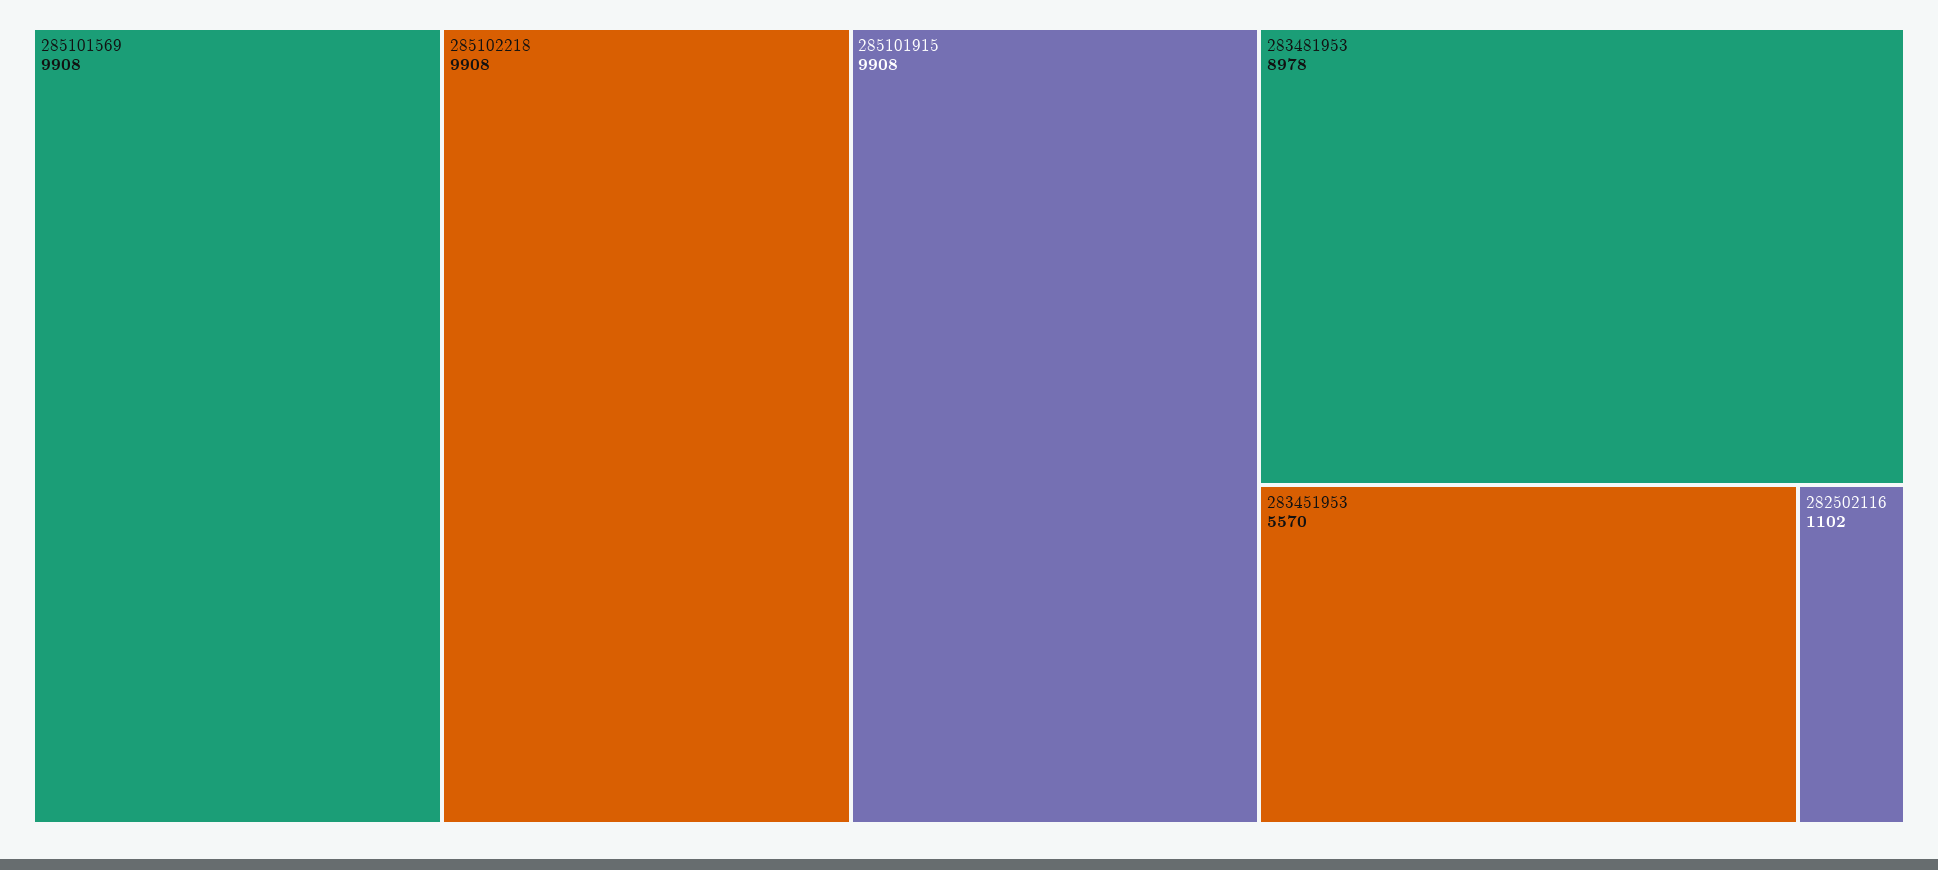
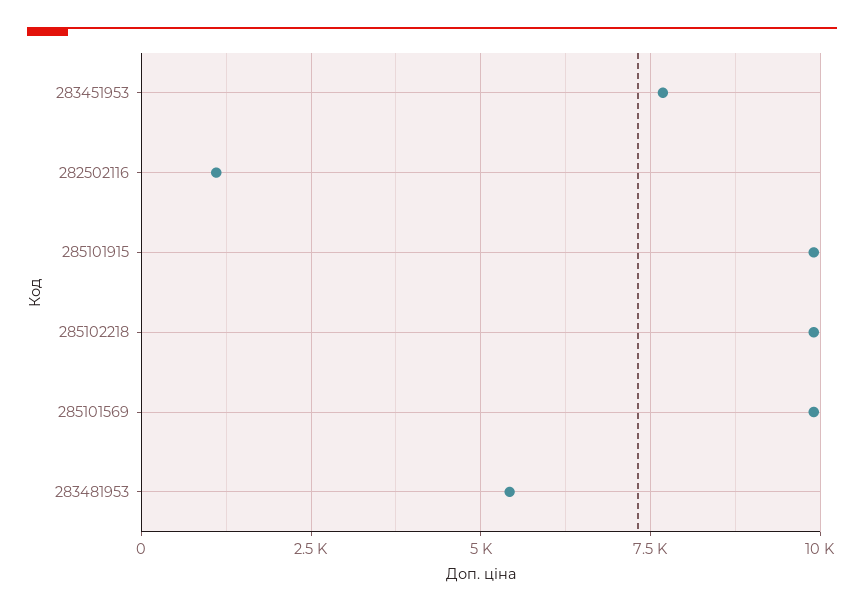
283481953: 8978 -> 5500
283451953: 5570 -> 7750

